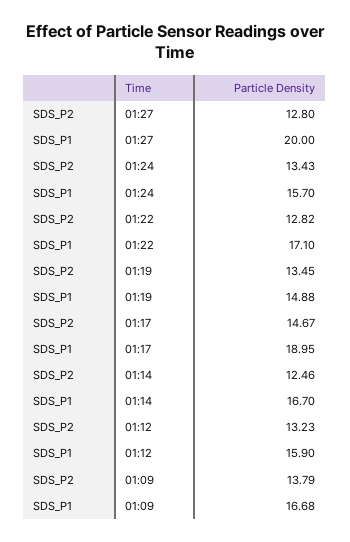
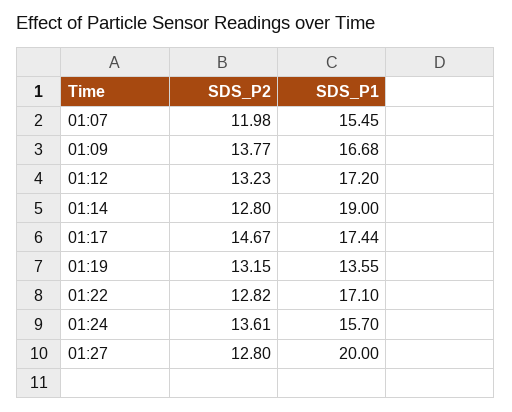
SDS_P2, 01:24: 13.43 -> 13.61
SDS_P2, 01:19: 13.45 -> 13.15
SDS_P1, 01:19: 14.88 -> 13.55
SDS_P1, 01:17: 18.95 -> 17.44
SDS_P2, 01:14: 12.46 -> 12.8
SDS_P1, 01:14: 16.7 -> 19
SDS_P1, 01:12: 15.9 -> 17.2
SDS_P2, 01:09: 13.79 -> 13.77
SDS_P2, 01:07: none -> 11.98
SDS_P1, 01:07: none -> 15.45

